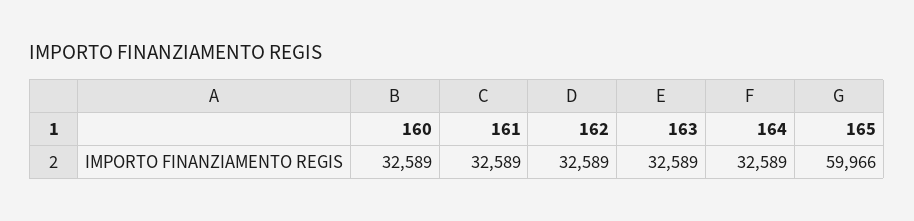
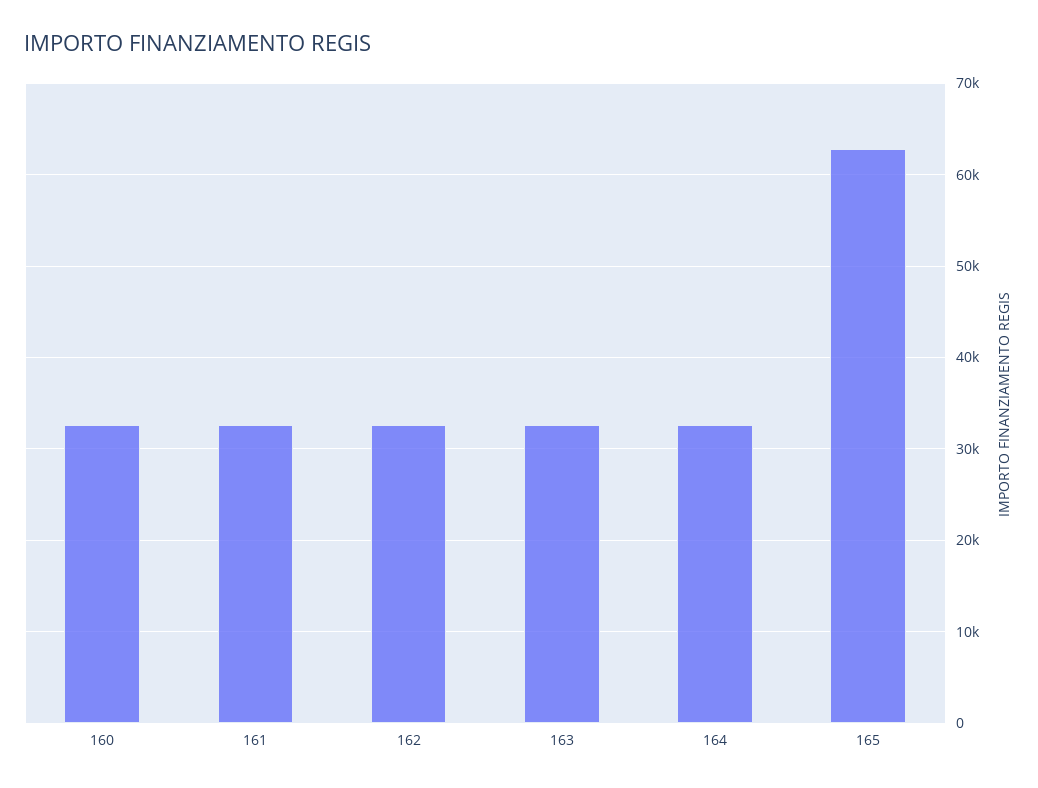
165: 59966 -> 63000

